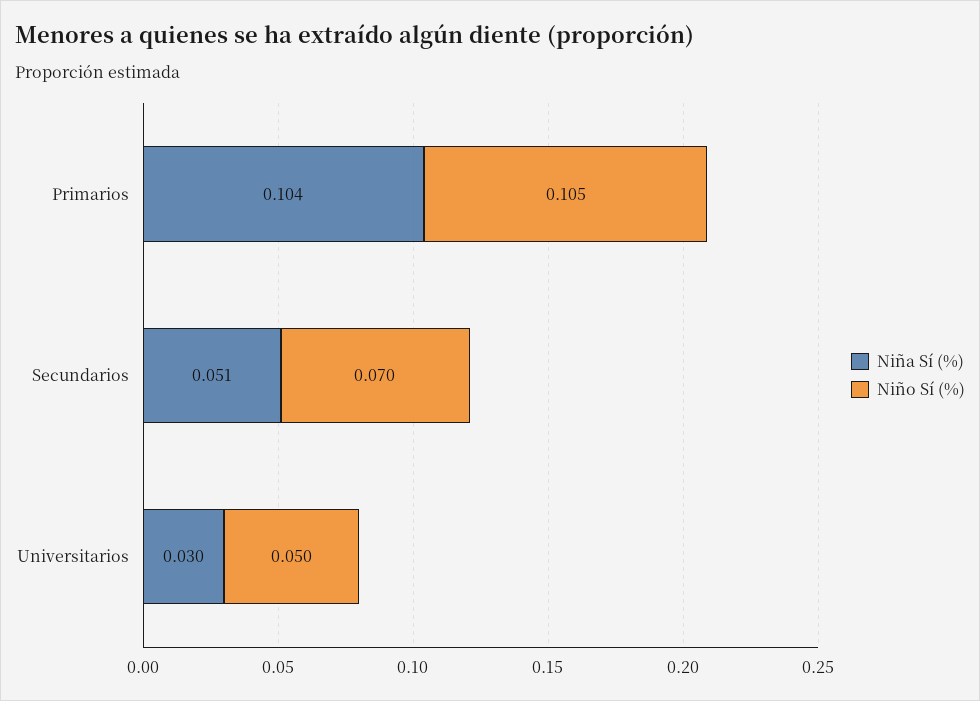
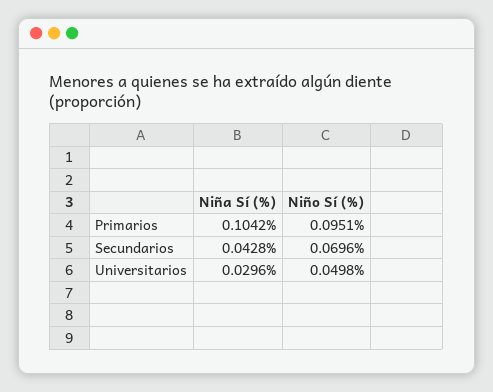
Niño Sí (%), Primarios: 0.105 -> 0.0951
Niña Sí (%), Secundarios: 0.051 -> 0.0428

